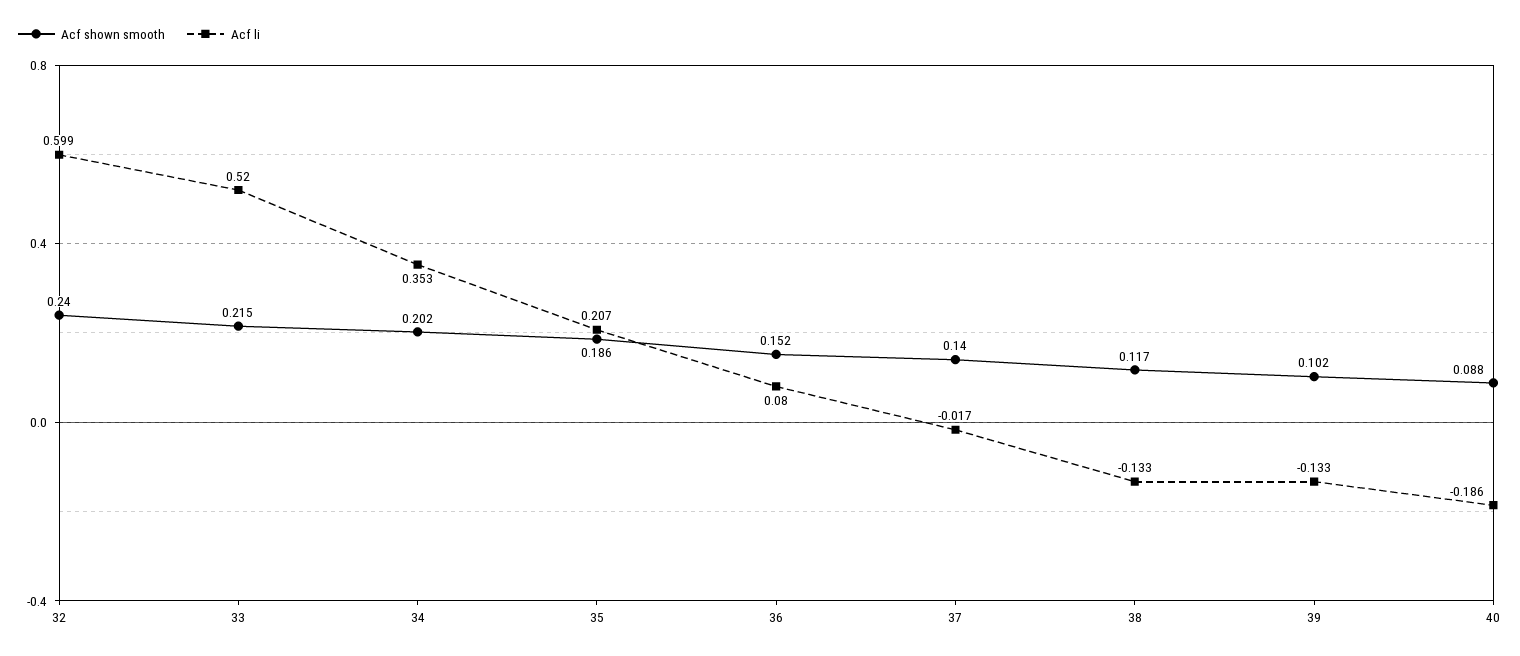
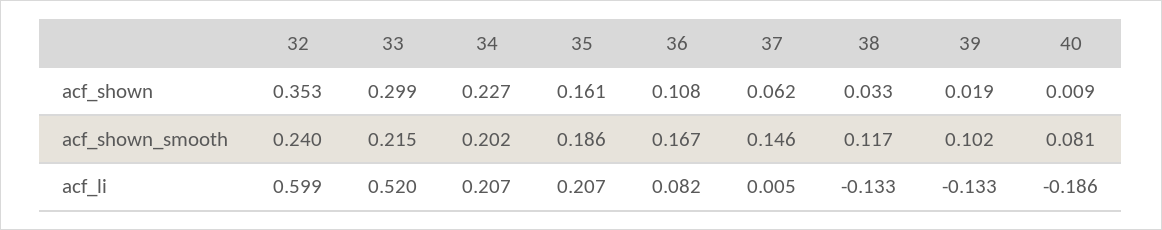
Acf li, 34: 0.353 -> 0.207
Acf shown smooth, 36: 0.152 -> 0.167
Acf li, 36: 0.08 -> 0.082
Acf shown smooth, 37: 0.14 -> 0.146
Acf li, 37: -0.017 -> 0.005
Acf shown smooth, 40: 0.088 -> 0.081
acf_shown, 32: none -> 0.353
acf_shown, 33: none -> 0.299
acf_shown, 34: none -> 0.227
acf_shown, 35: none -> 0.161
acf_shown, 36: none -> 0.108
acf_shown, 37: none -> 0.062
acf_shown, 38: none -> 0.033
acf_shown, 39: none -> 0.019
acf_shown, 40: none -> 0.009

